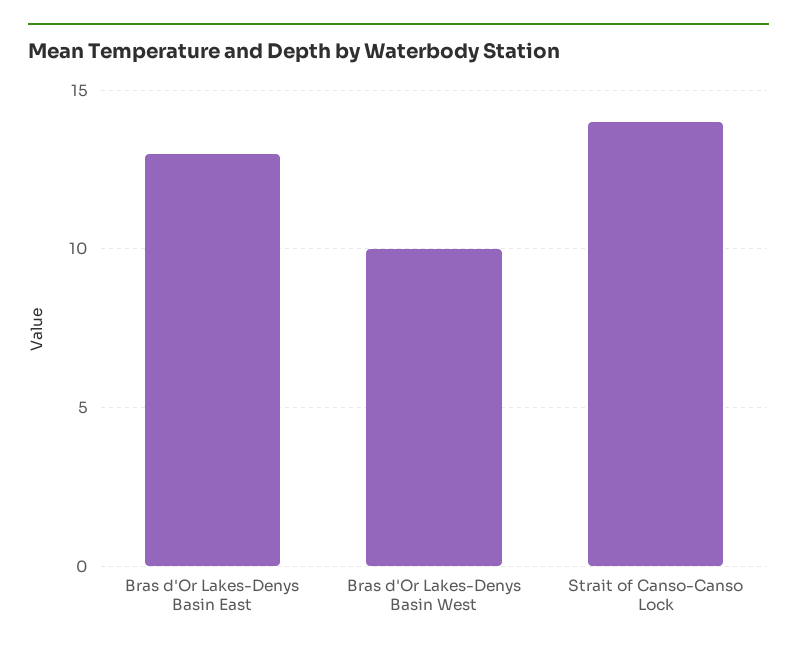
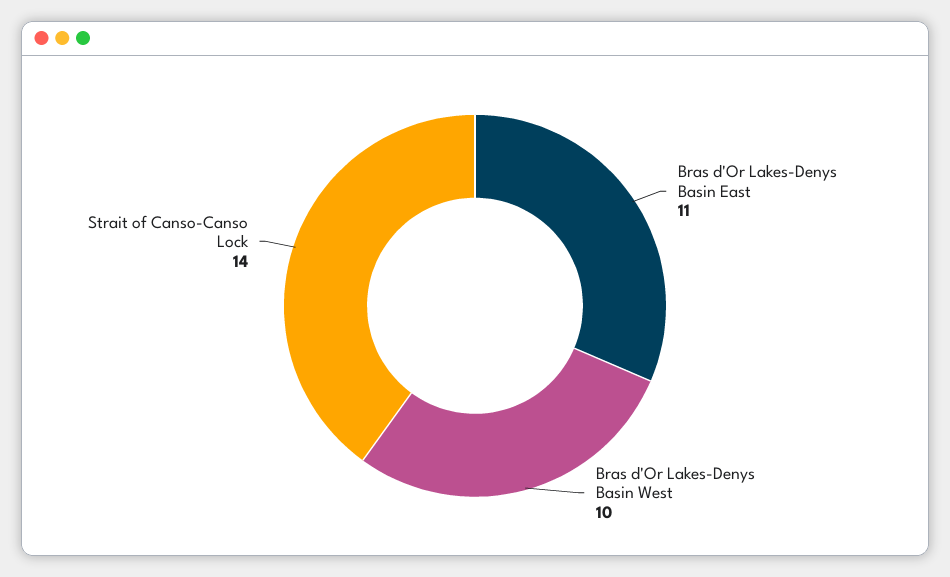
Bras d'Or Lakes-Denys Basin East: 13 -> 11

